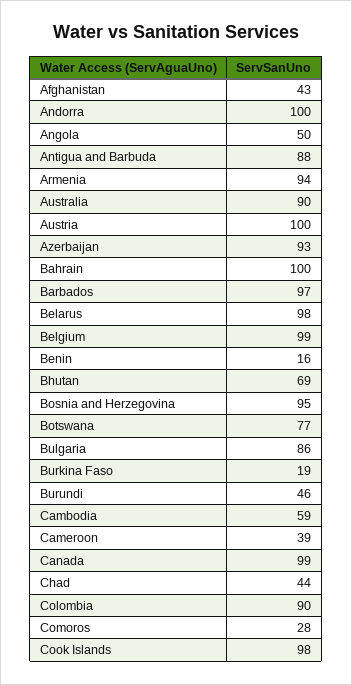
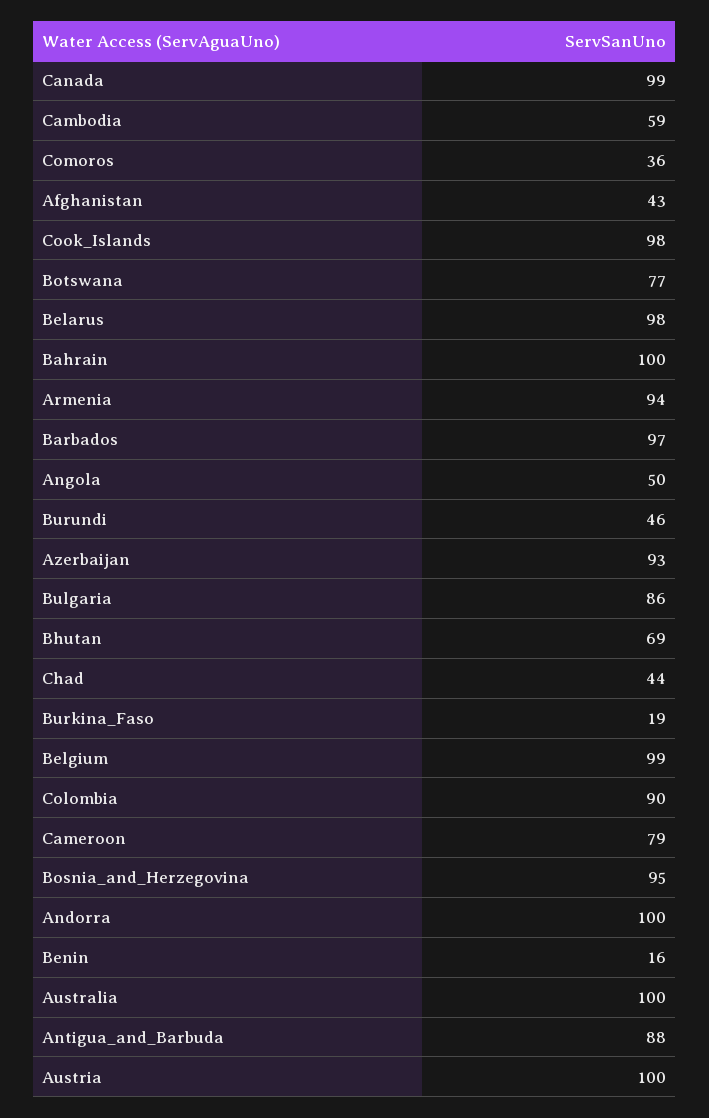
Australia: 90 -> 100
Cameroon: 39 -> 79
Comoros: 28 -> 36

